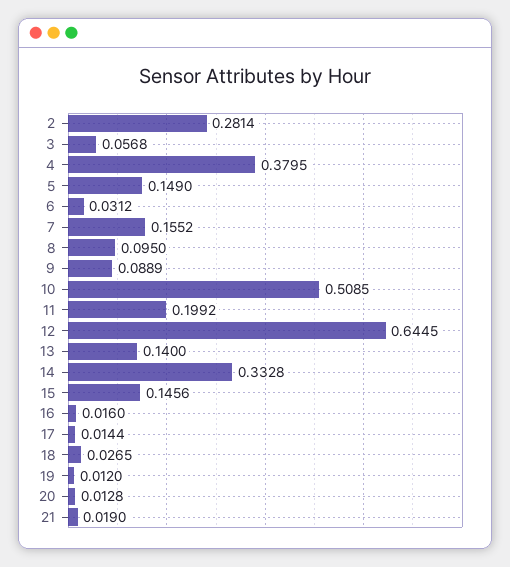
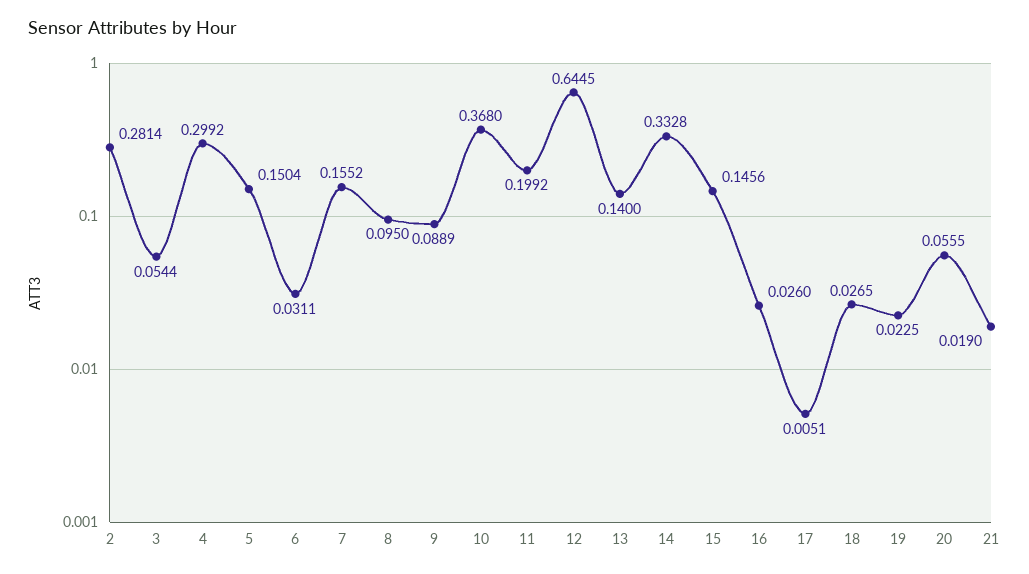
3: 0.0568 -> 0.0544
4: 0.3795 -> 0.2992
5: 0.149 -> 0.1504
6: 0.0312 -> 0.0311
10: 0.5085 -> 0.368
16: 0.016 -> 0.026
17: 0.0144 -> 0.0051
19: 0.012 -> 0.0225
20: 0.0128 -> 0.0555

